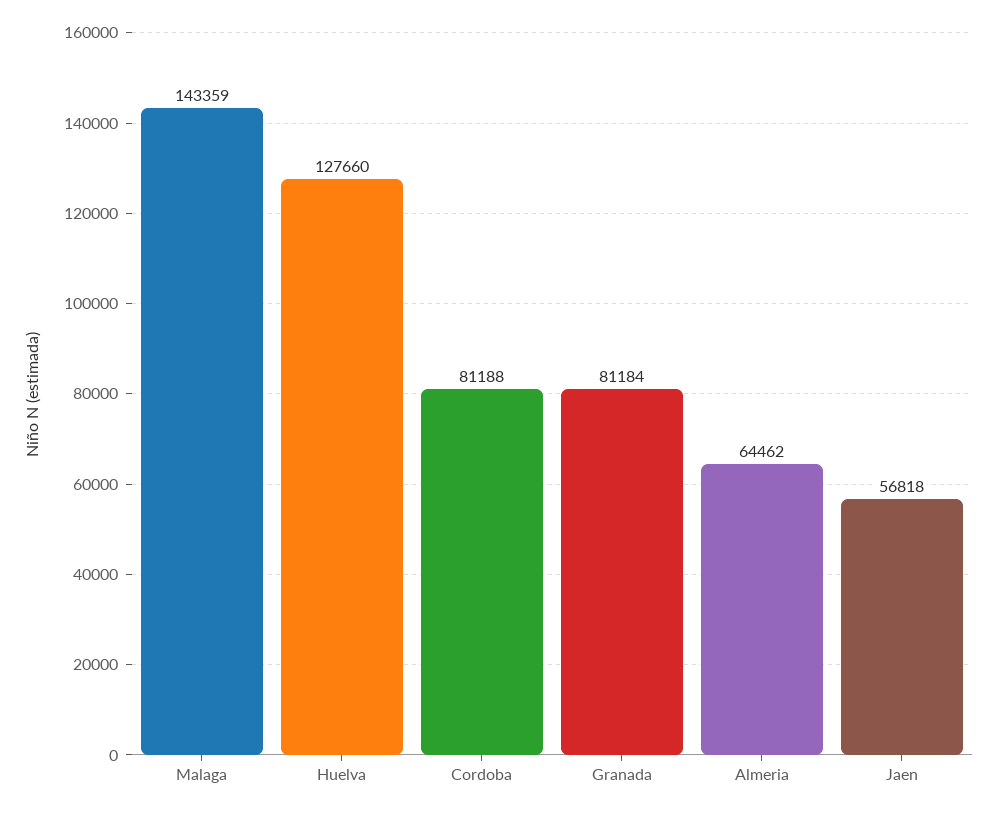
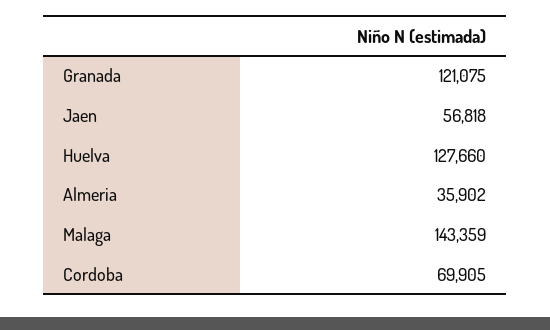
Cordoba: 81188 -> 69905
Granada: 81184 -> 121075
Almeria: 64462 -> 35902

